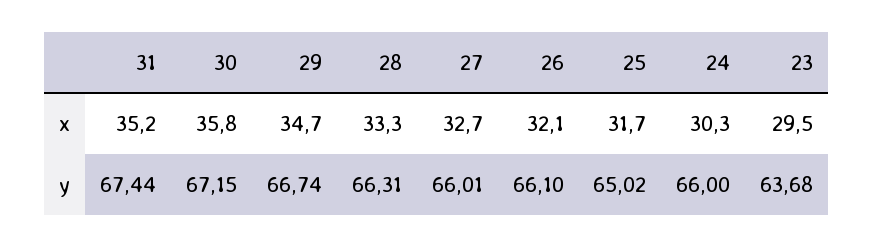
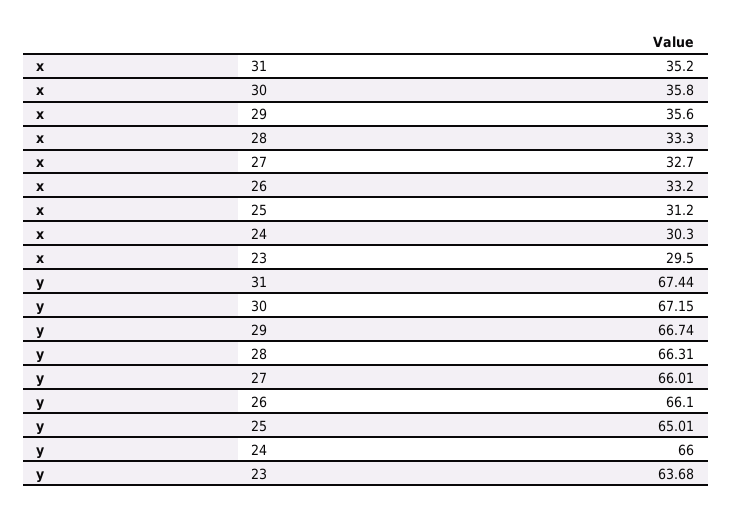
29, x: 34.7 -> 35.6
26, x: 32.1 -> 33.2
25, x: 31.7 -> 31.2
25, y: 65.02 -> 65.01

